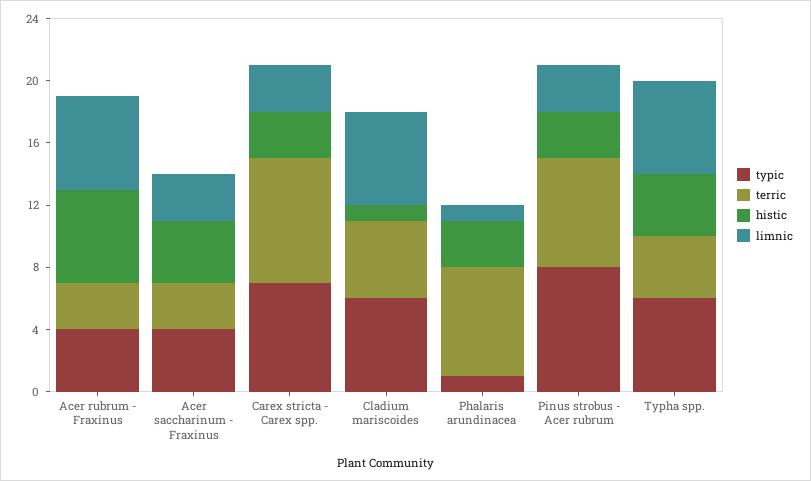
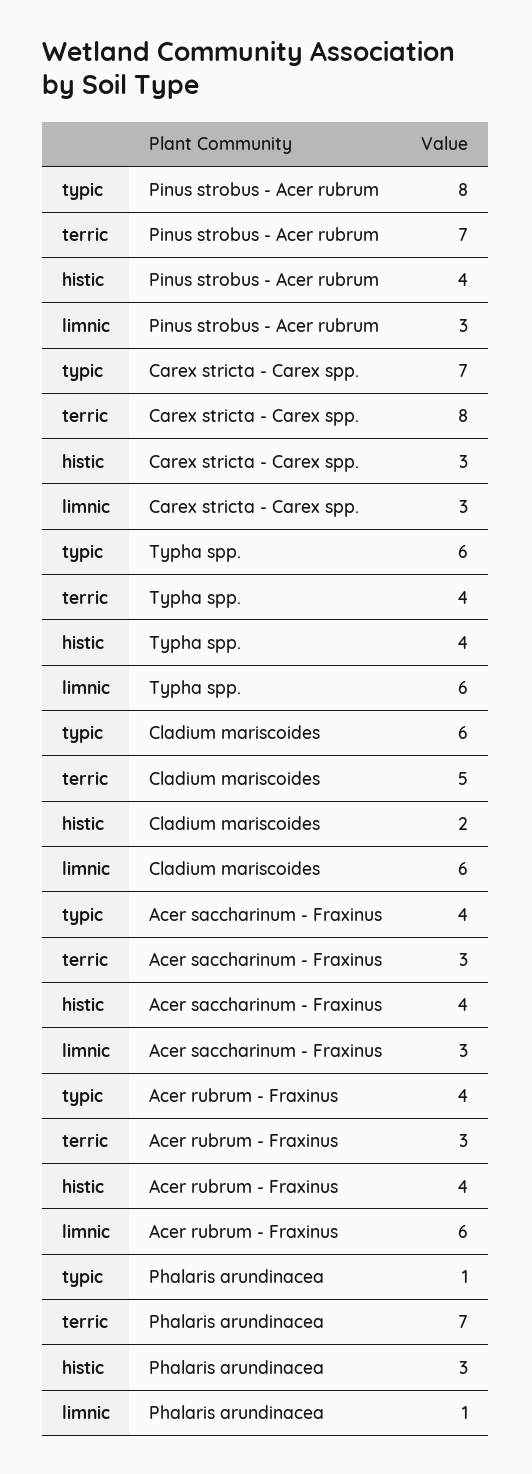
histic, Acer rubrum - Fraxinus: 6 -> 4
histic, Cladium mariscoides: 1 -> 2
histic, Pinus strobus - Acer rubrum: 3 -> 4

